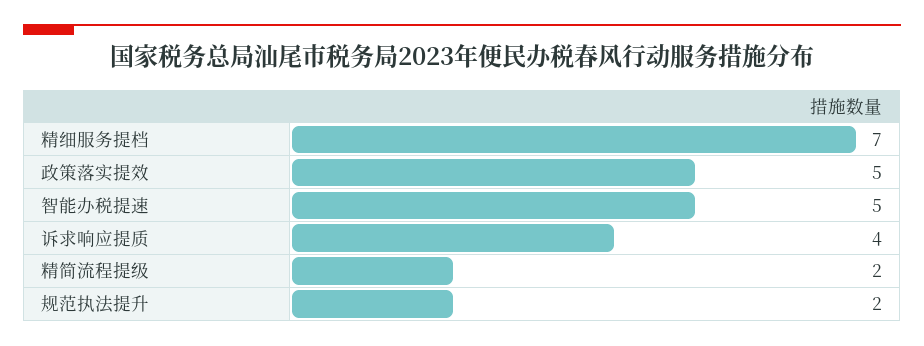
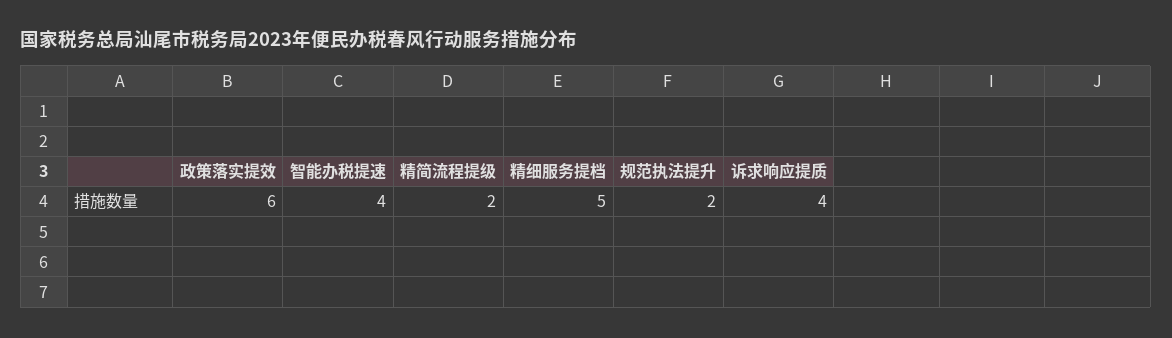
精细服务提档: 7 -> 5
政策落实提效: 5 -> 6
智能办税提速: 5 -> 4

